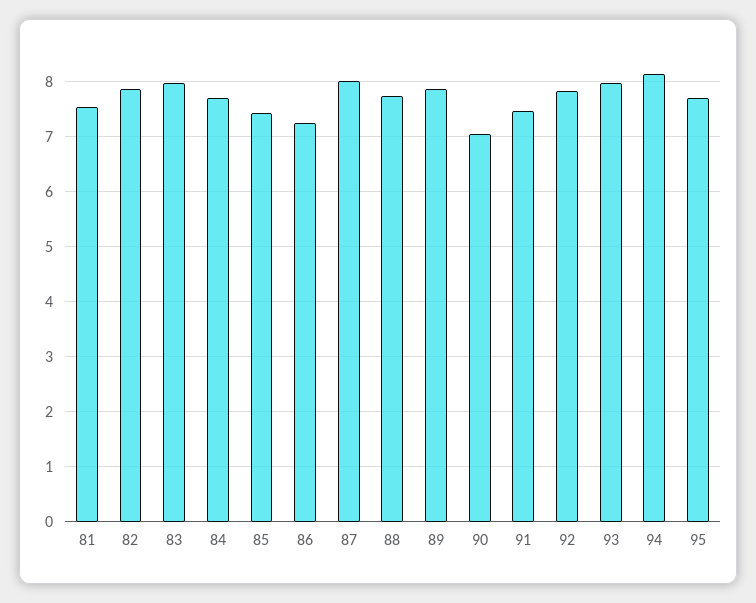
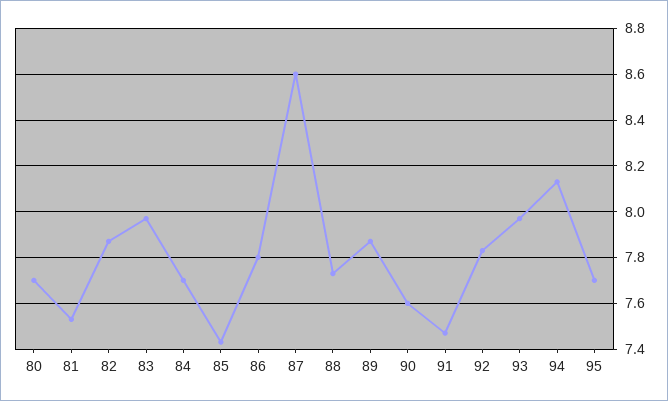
86: 7.2 -> 7.8
87: 8 -> 8.6
90: 7 -> 7.6
80: none -> 7.7

